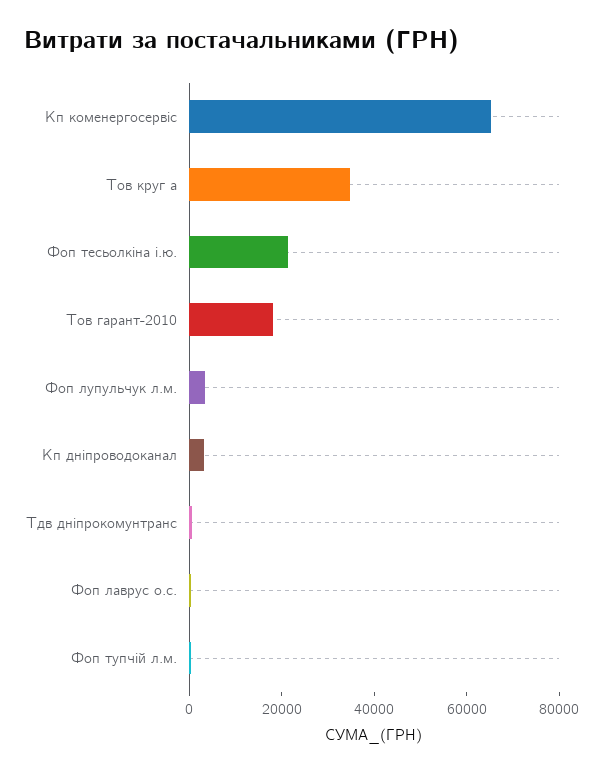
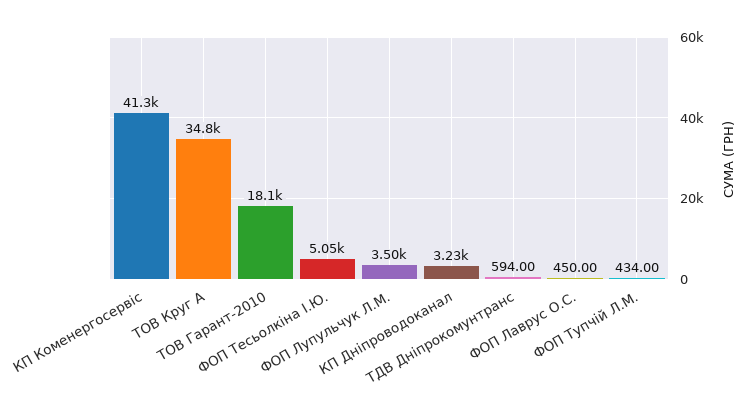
Кп коменергосервіс: 65000 -> 41300
Фоп тесьолкіна і.ю.: 20000 -> 5050

